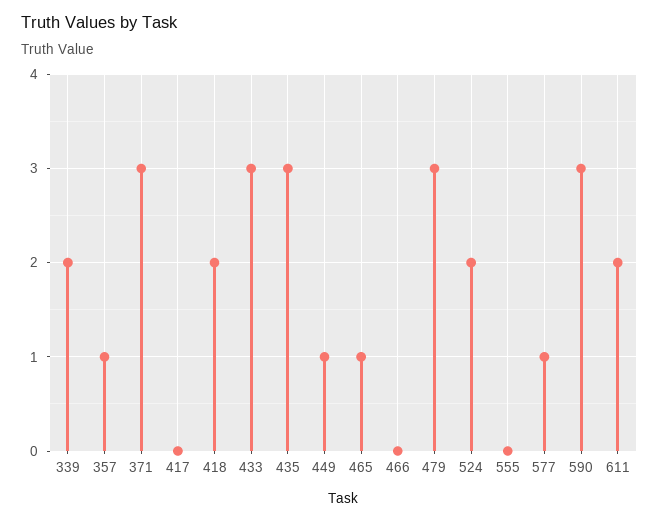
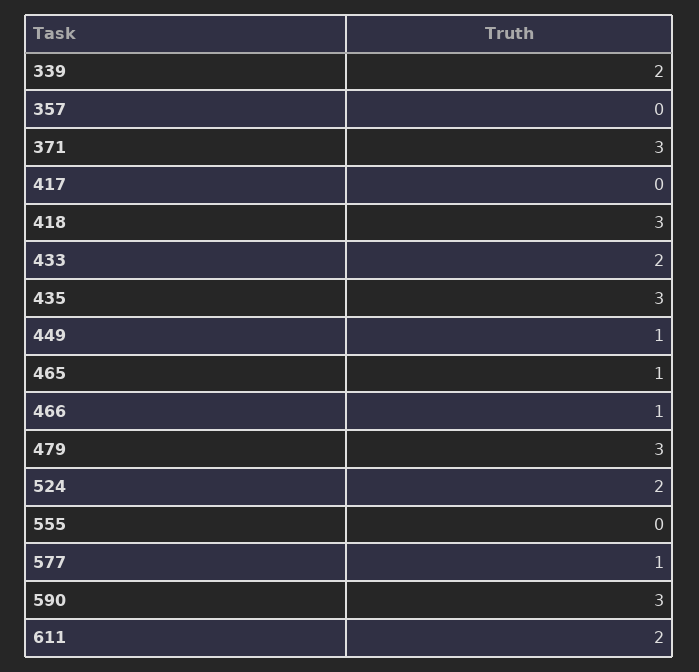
357: 1 -> 0
418: 2 -> 3
433: 3 -> 2
466: 0 -> 1

